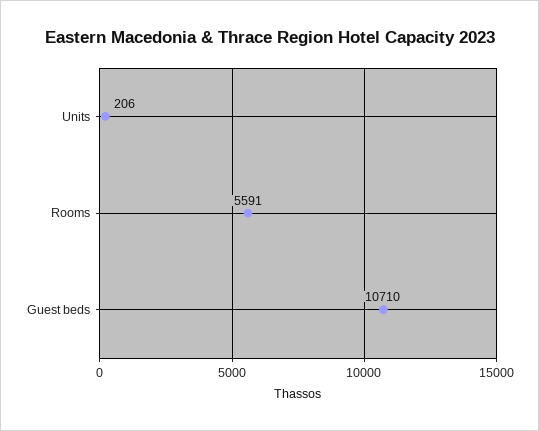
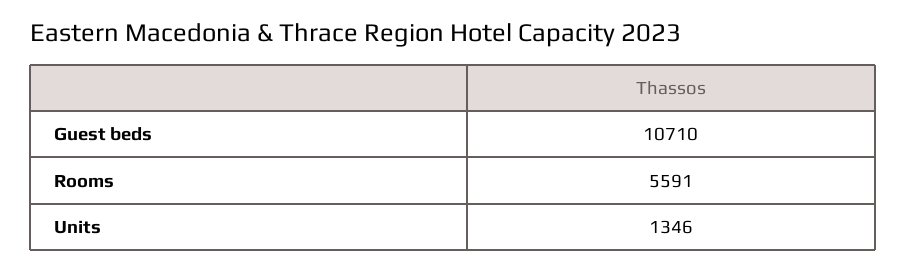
Units: 206 -> 1346

